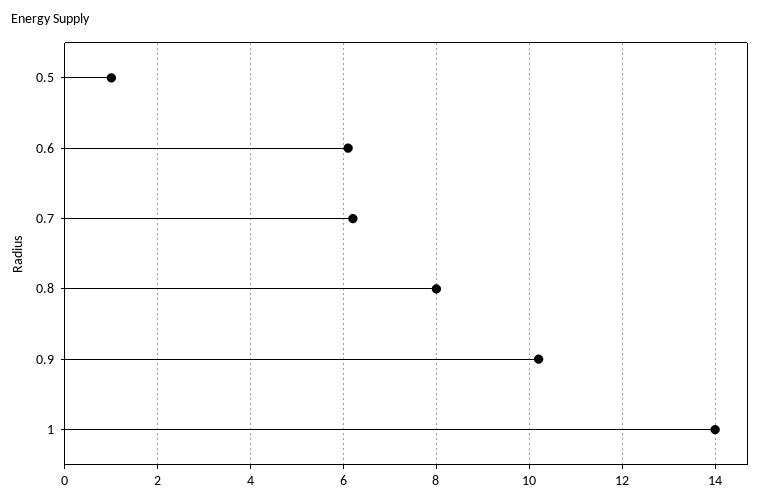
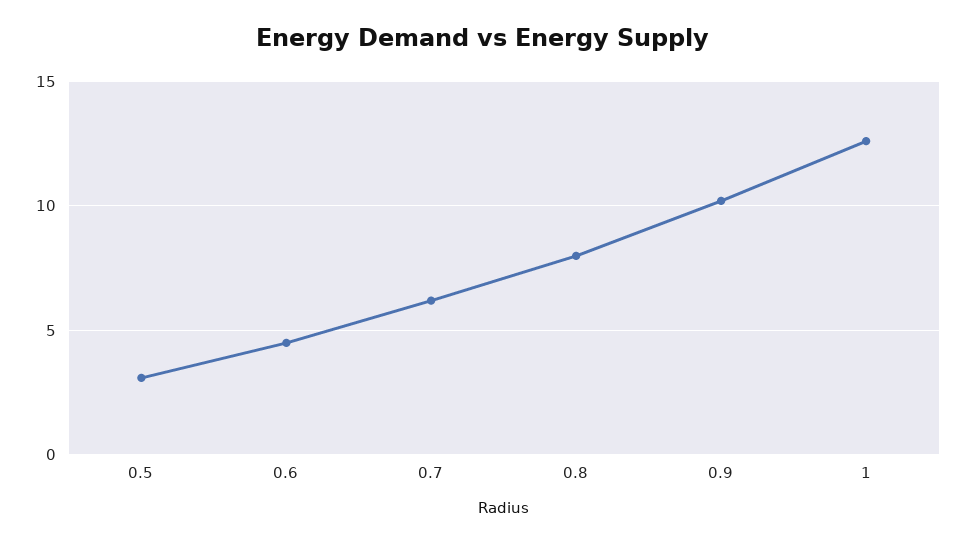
0.5: 1 -> 3
0.6: 6 -> 4.5
1: 14 -> 12.5

